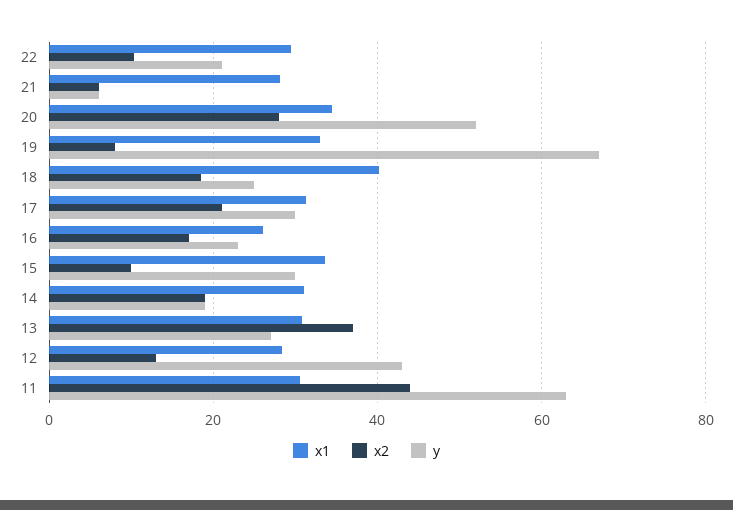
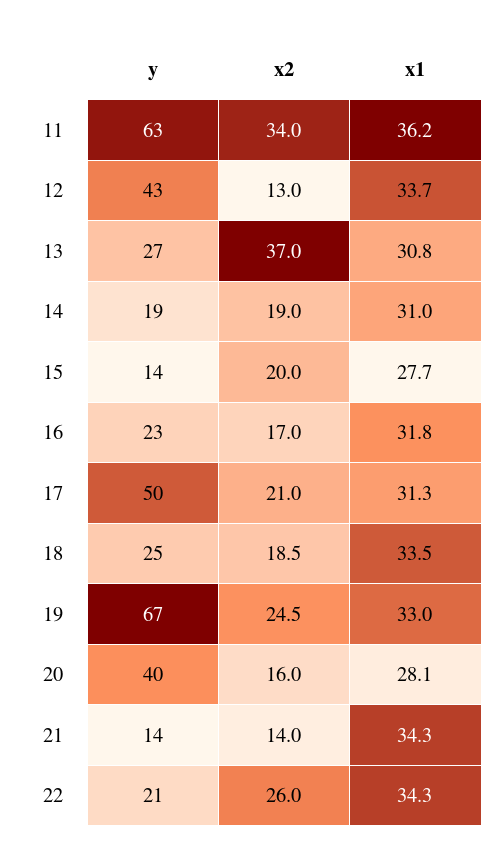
x1, 22: 30 -> 34.3
x2, 22: 10 -> 26
x1, 21: 28 -> 34.3
x2, 21: 6 -> 14
y, 21: 6 -> 14
x1, 20: 34 -> 28.1
x2, 20: 28 -> 16
y, 20: 52 -> 40
x2, 19: 8 -> 24.5
x1, 18: 40 -> 33.5
y, 17: 30 -> 50
x1, 16: 26 -> 31.8
x1, 15: 34 -> 27.7
x2, 15: 10 -> 20
y, 15: 30 -> 14
x1, 12: 28 -> 33.7
x1, 11: 30 -> 36.2
x2, 11: 44 -> 34

